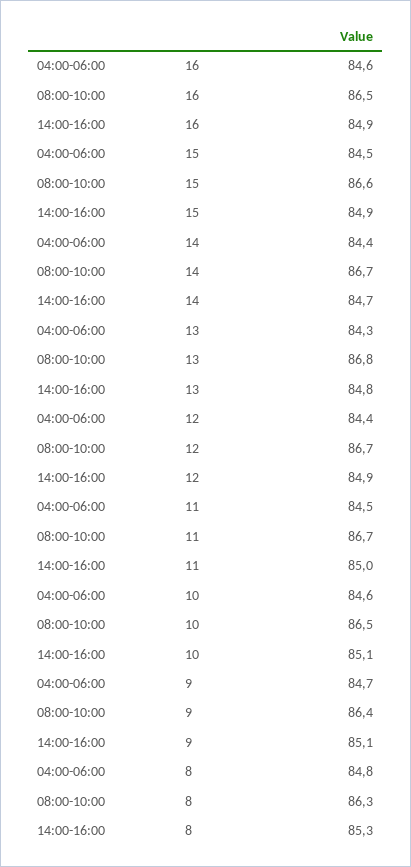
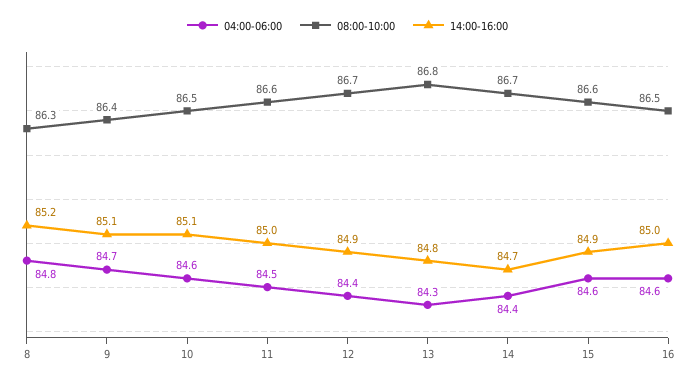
14:00-16:00, 16: 84.9 -> 85
04:00-06:00, 15: 84.5 -> 84.6
08:00-10:00, 11: 86.7 -> 86.6
14:00-16:00, 8: 85.3 -> 85.2

